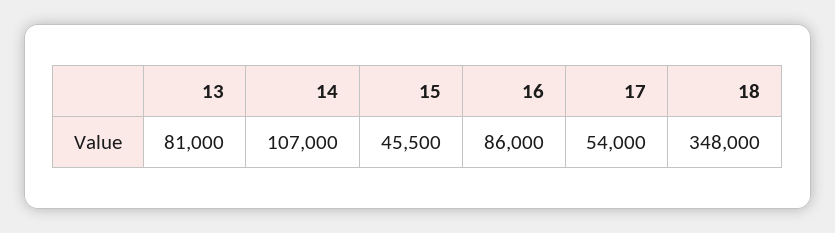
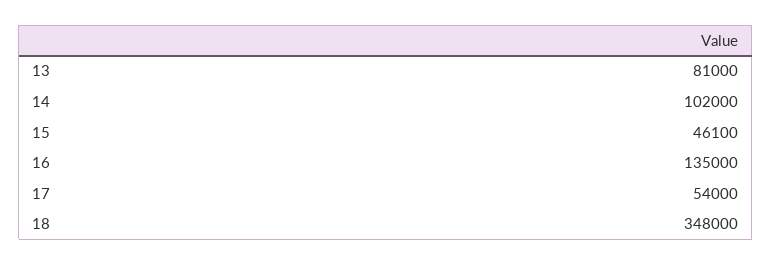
14: 107000 -> 102000
15: 45500 -> 46100
16: 86000 -> 135000

